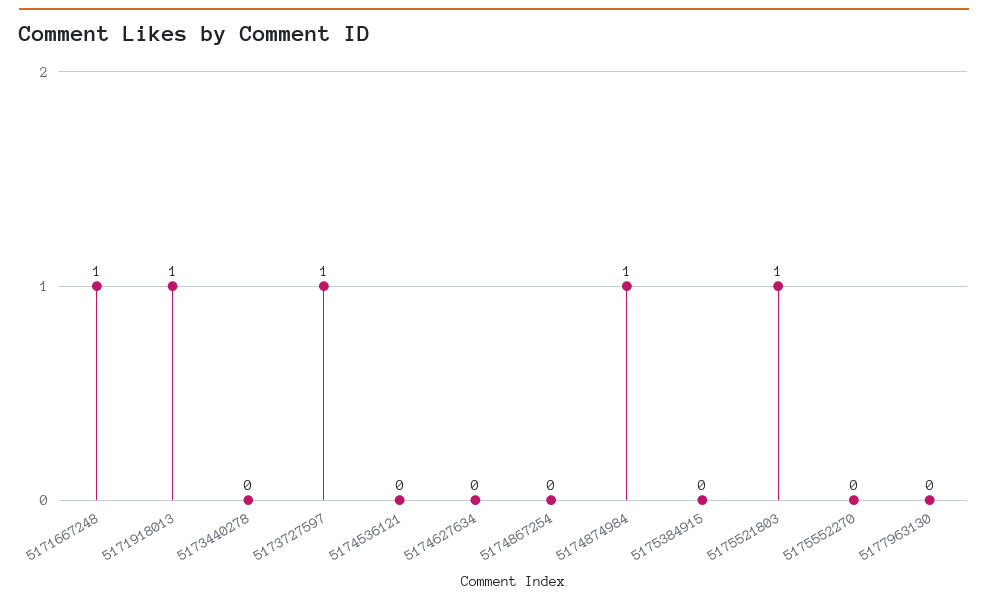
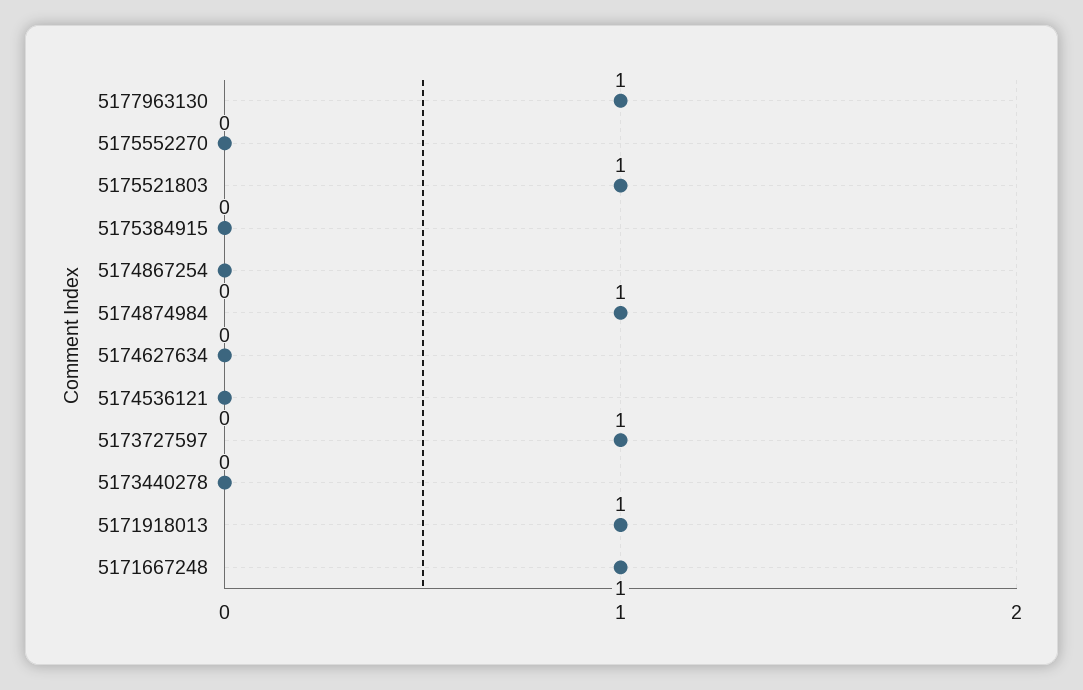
5177963130: 0 -> 1

